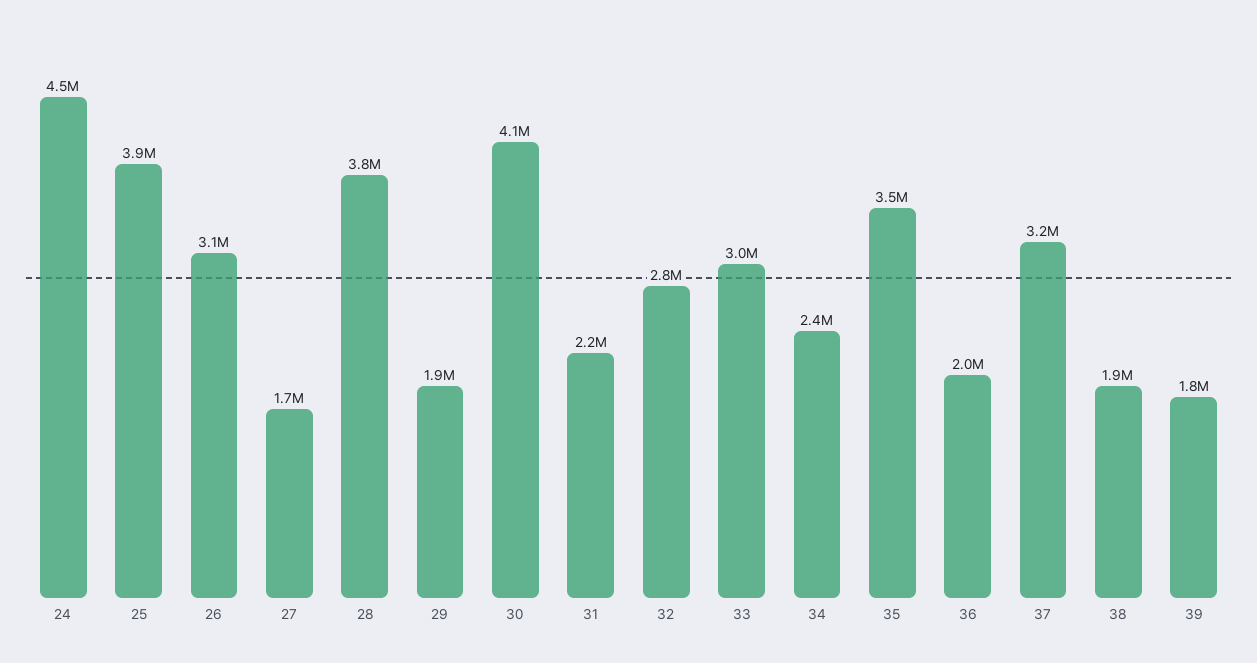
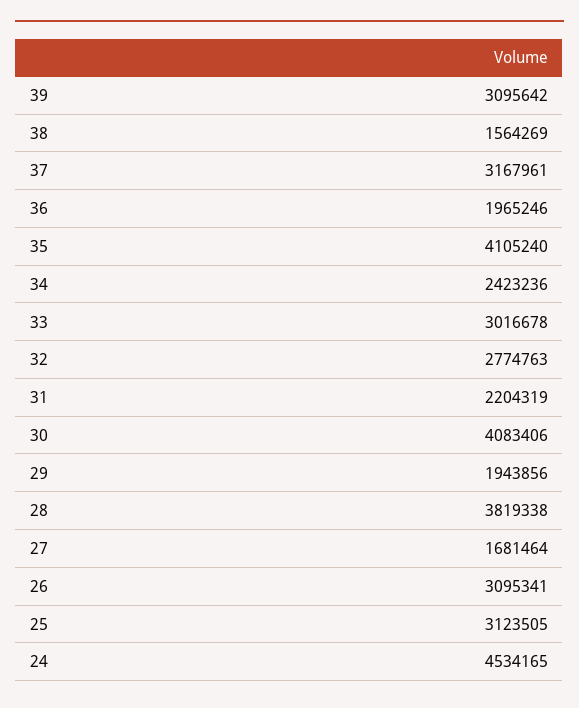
25: 3900000 -> 3123505
35: 3500000 -> 4105240
38: 1900000 -> 1564269
39: 1800000 -> 3095642

